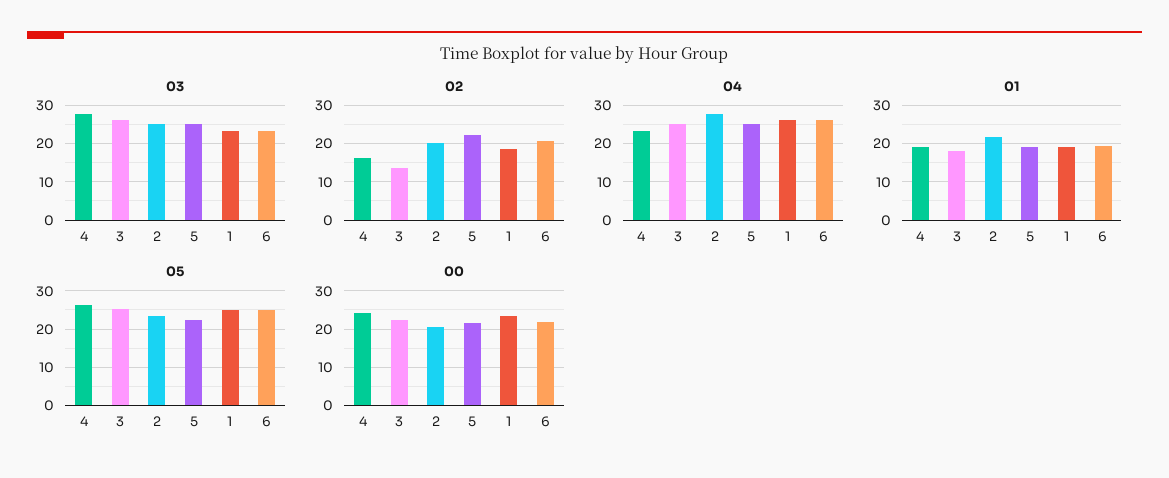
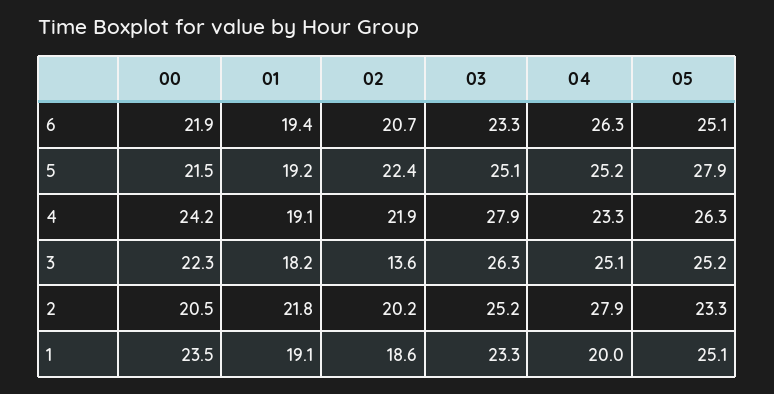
02, 4: 16 -> 21.9
04, 1: 26 -> 20
05, 5: 22 -> 27.9

